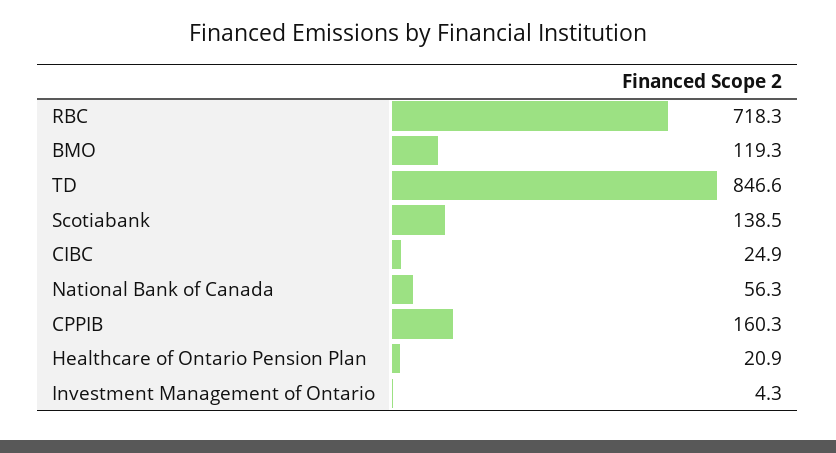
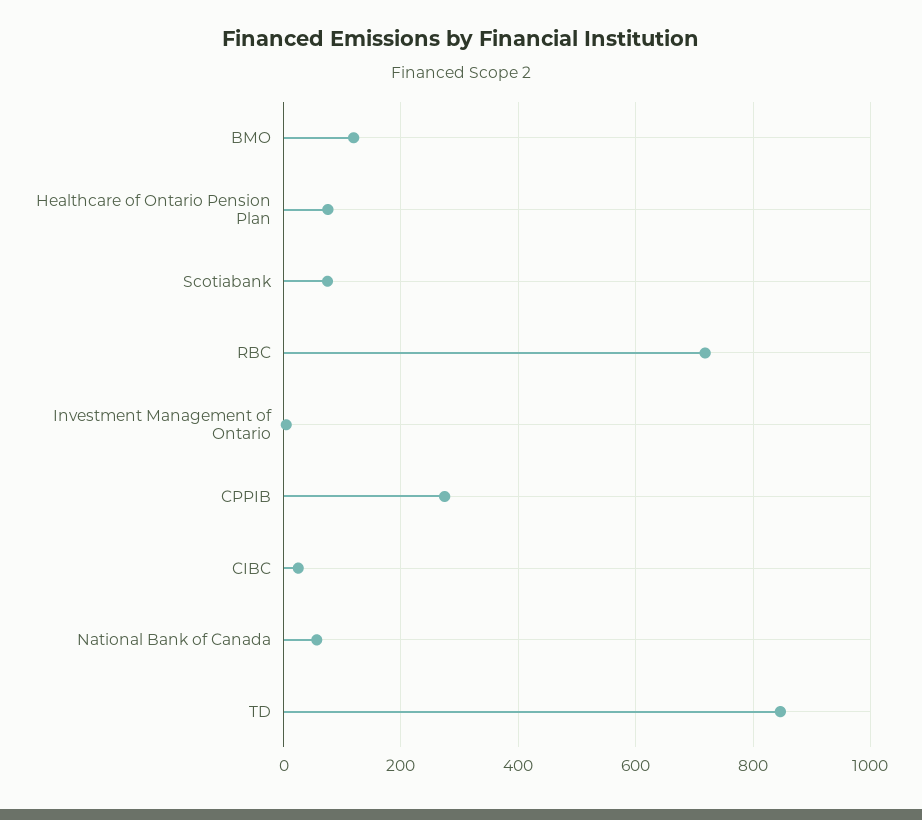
Scotiabank: 138.5 -> 80
CPPIB: 160.3 -> 280
Healthcare of Ontario Pension Plan: 20.9 -> 80

